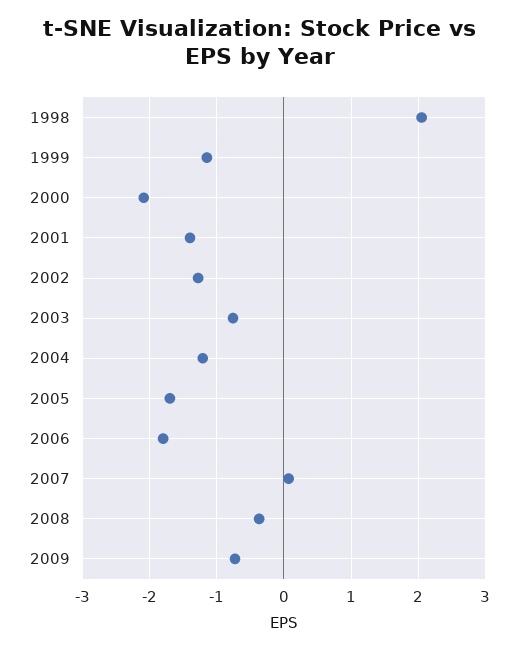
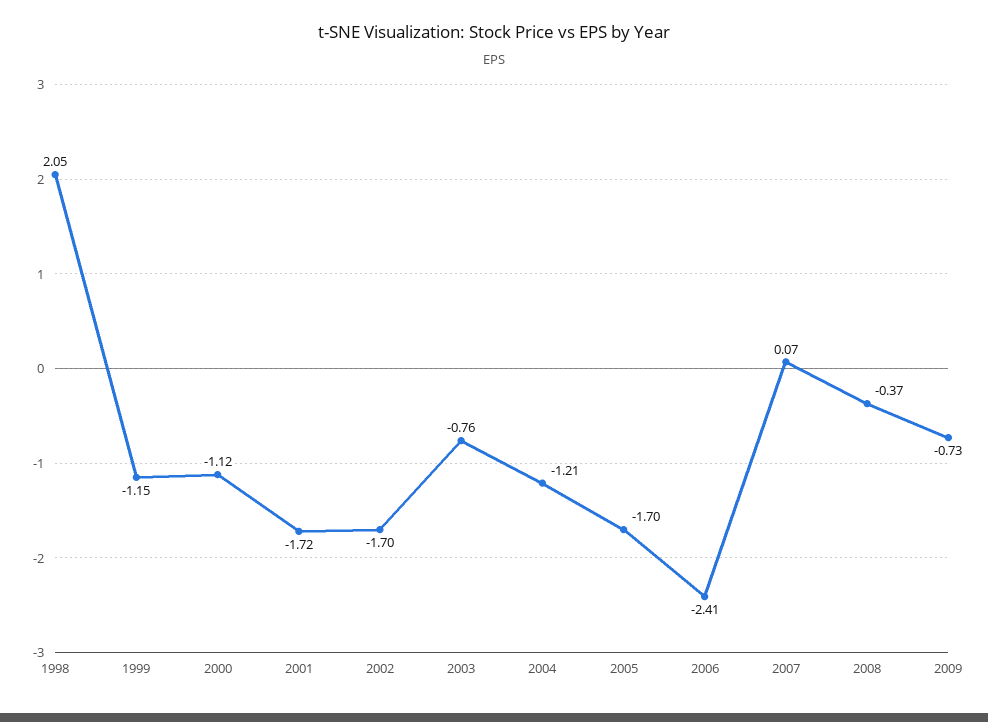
2000: -2.1 -> -1.12
2001: -1.4 -> -1.72
2002: -1.3 -> -1.7
2006: -1.8 -> -2.41

